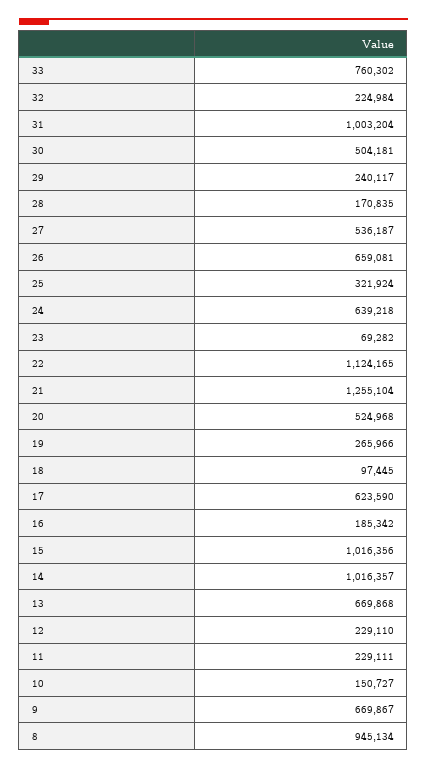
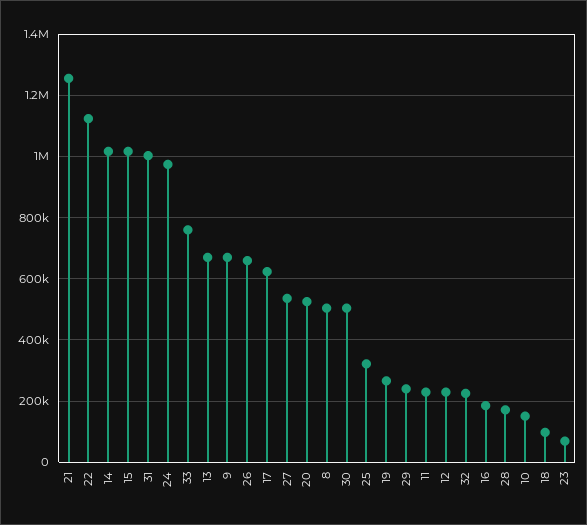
24: 639218 -> 980000
8: 945134 -> 500000

